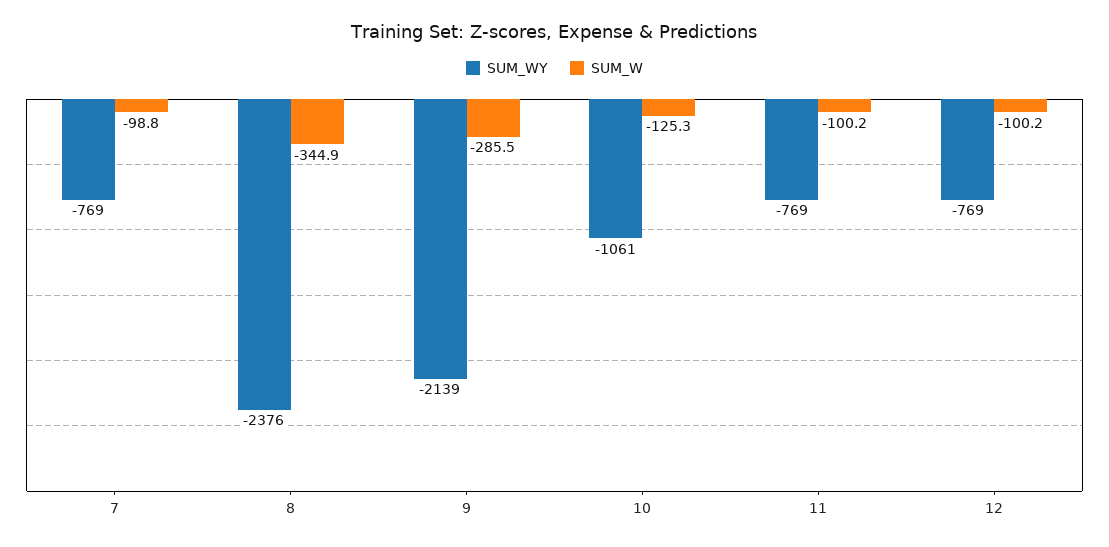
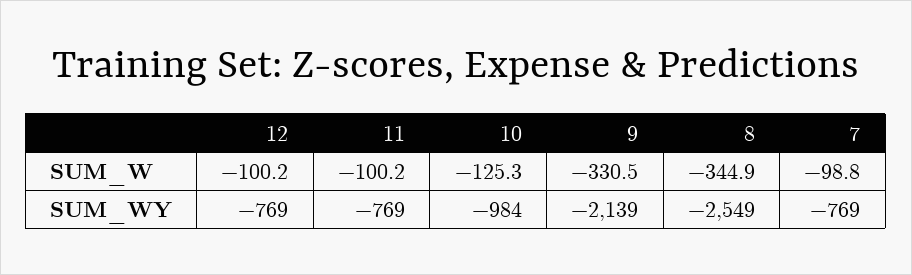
SUM_WY, 8: -2376 -> -2549
SUM_W, 9: -285.5 -> -330.5
SUM_WY, 10: -1061 -> -984

